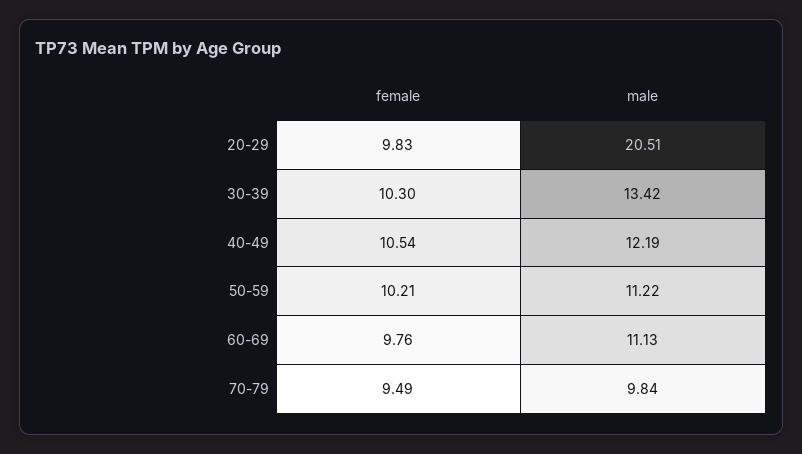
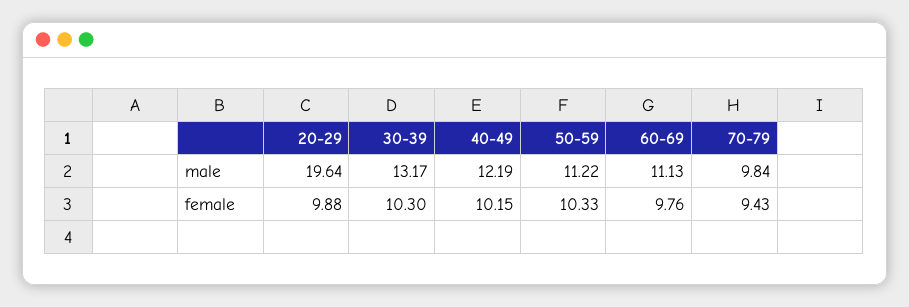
female, 20-29: 9.83 -> 9.88
male, 20-29: 20.51 -> 19.64
male, 30-39: 13.42 -> 13.17
female, 40-49: 10.54 -> 10.15
female, 50-59: 10.21 -> 10.33
female, 70-79: 9.49 -> 9.43

